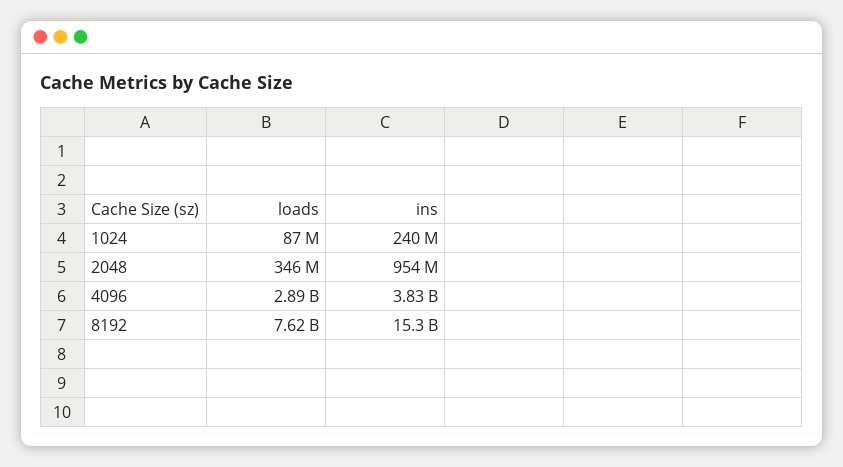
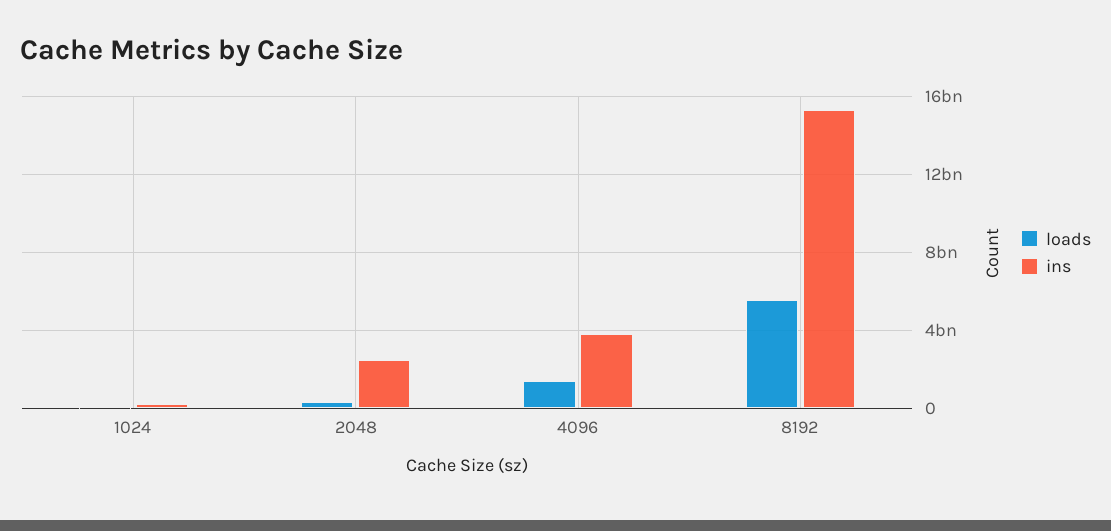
ins, 2048: 954000000 -> 2500000000
loads, 4096: 2890000000 -> 1500000000
loads, 8192: 7620000000 -> 5500000000

